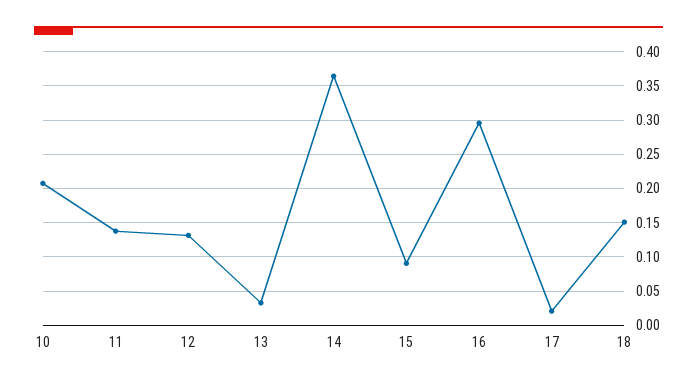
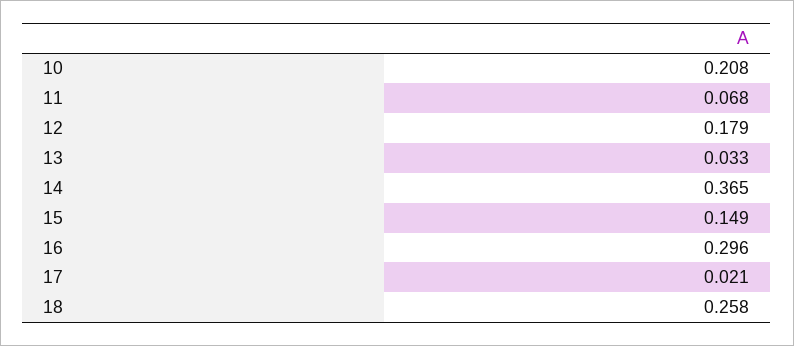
11: 0.14 -> 0.068
12: 0.13 -> 0.179
15: 0.09 -> 0.149
18: 0.15 -> 0.258

